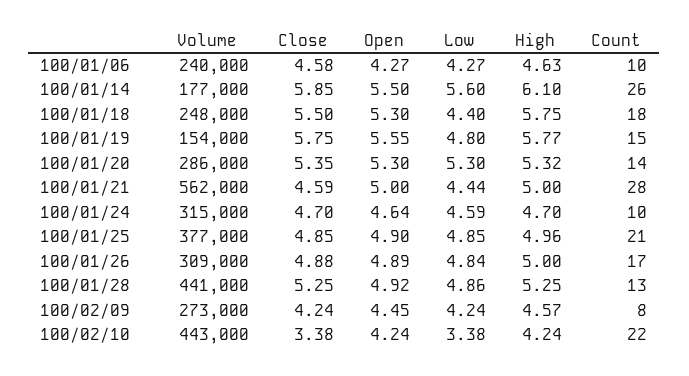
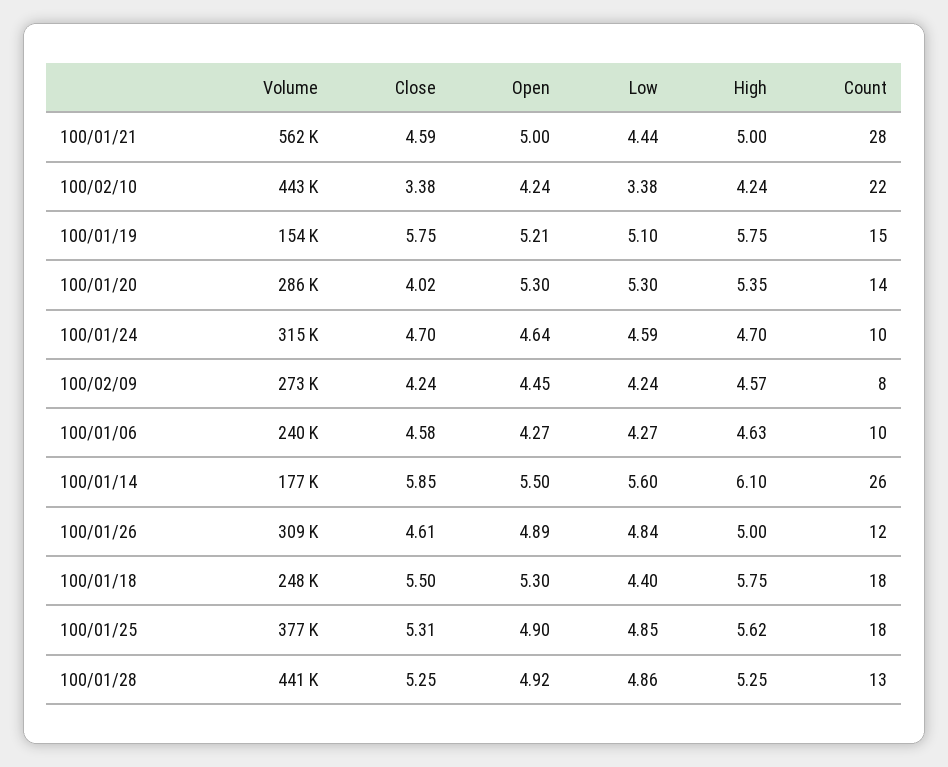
Open, 100/01/19: 5.55 -> 5.21
Low, 100/01/19: 4.8 -> 5.1
High, 100/01/19: 5.77 -> 5.75
Close, 100/01/20: 5.35 -> 4.02
High, 100/01/20: 5.32 -> 5.35
Close, 100/01/25: 4.85 -> 5.31
High, 100/01/25: 4.96 -> 5.62
Count, 100/01/25: 21 -> 18
Close, 100/01/26: 4.88 -> 4.61
Count, 100/01/26: 17 -> 12

